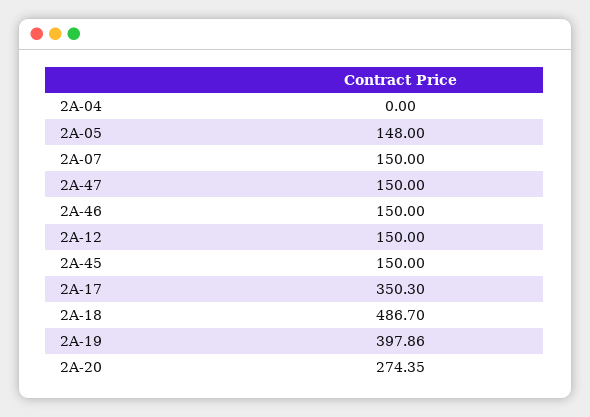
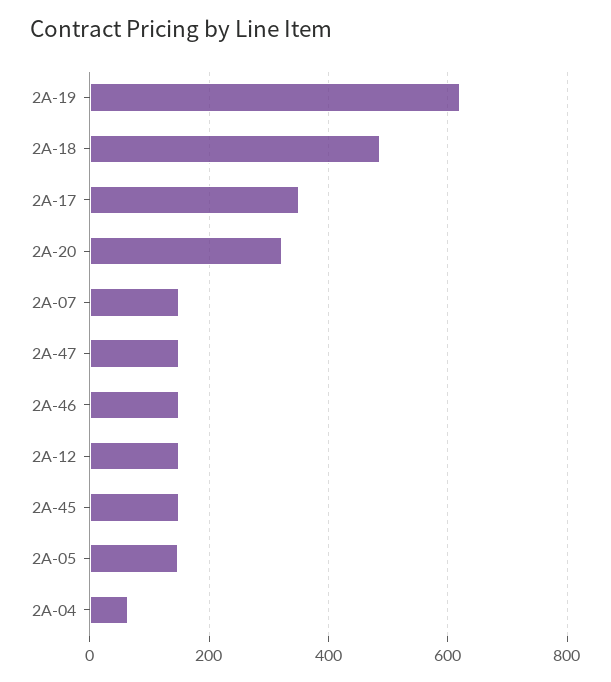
2A-04: 0 -> 60
2A-19: 397.86 -> 620
2A-20: 274.35 -> 320

